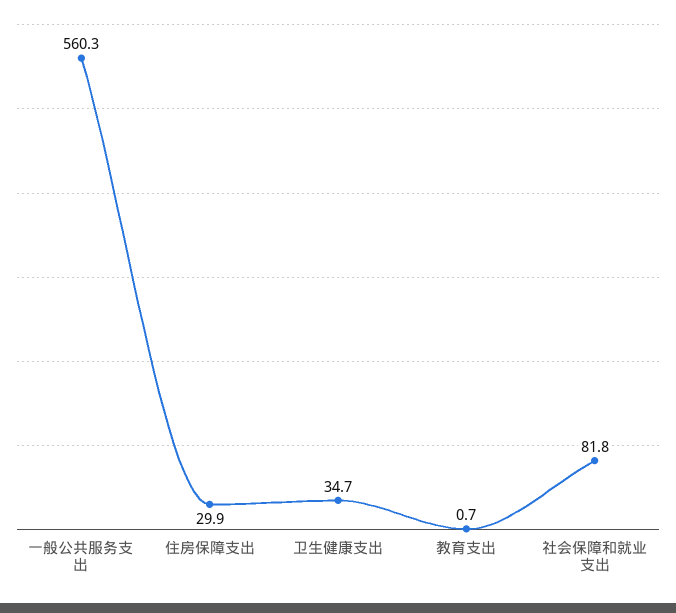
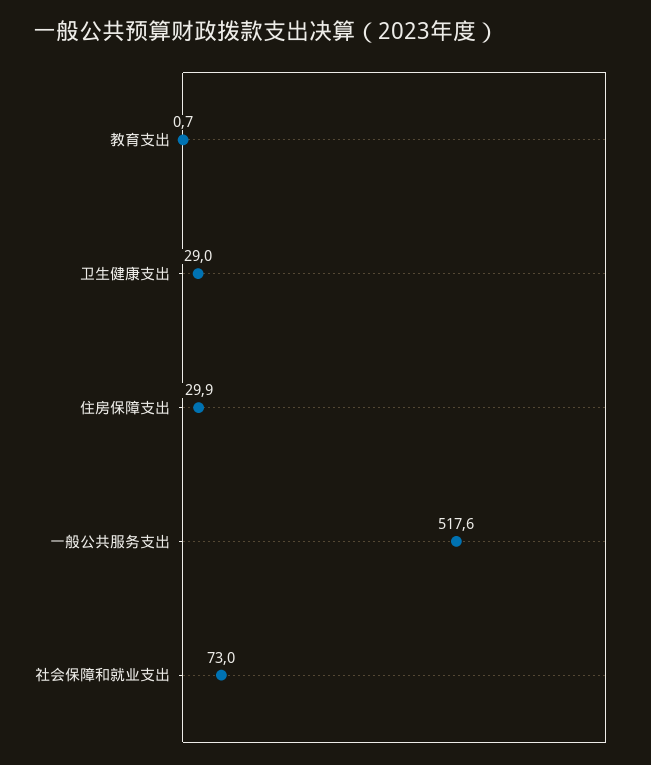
一般公共服务支出: 560.3 -> 517.6
卫生健康支出: 34.7 -> 29
社会保障和就业支出: 81.8 -> 73

